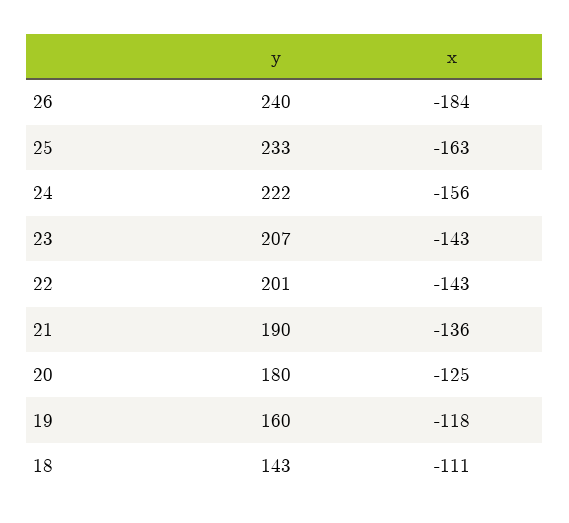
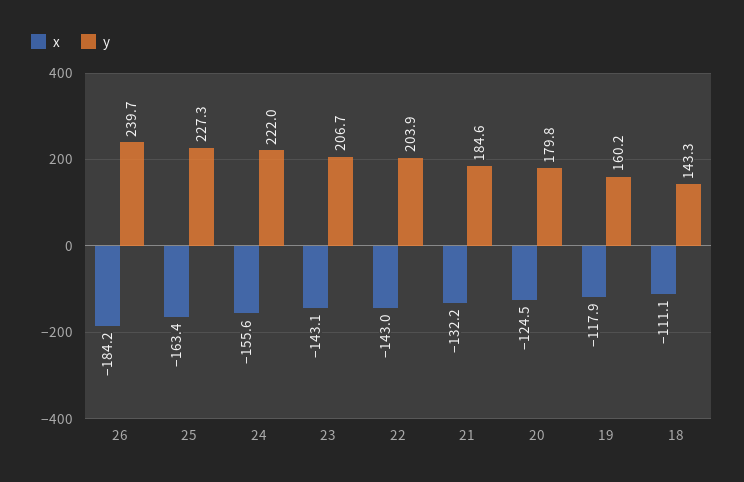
y, 25: 233 -> 227.3
y, 22: 201 -> 203.9
y, 21: 190 -> 184.6
x, 21: -136 -> -132.2

